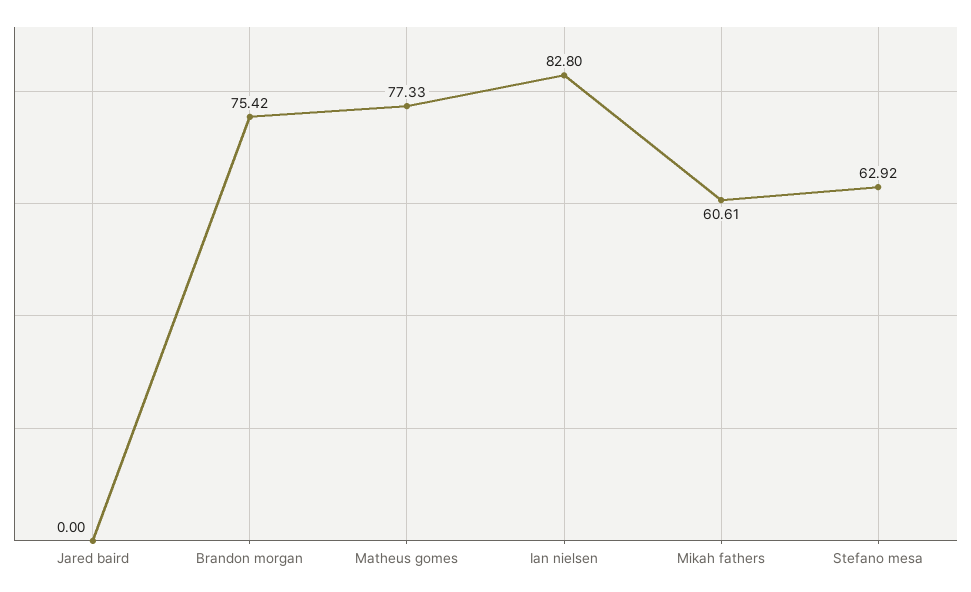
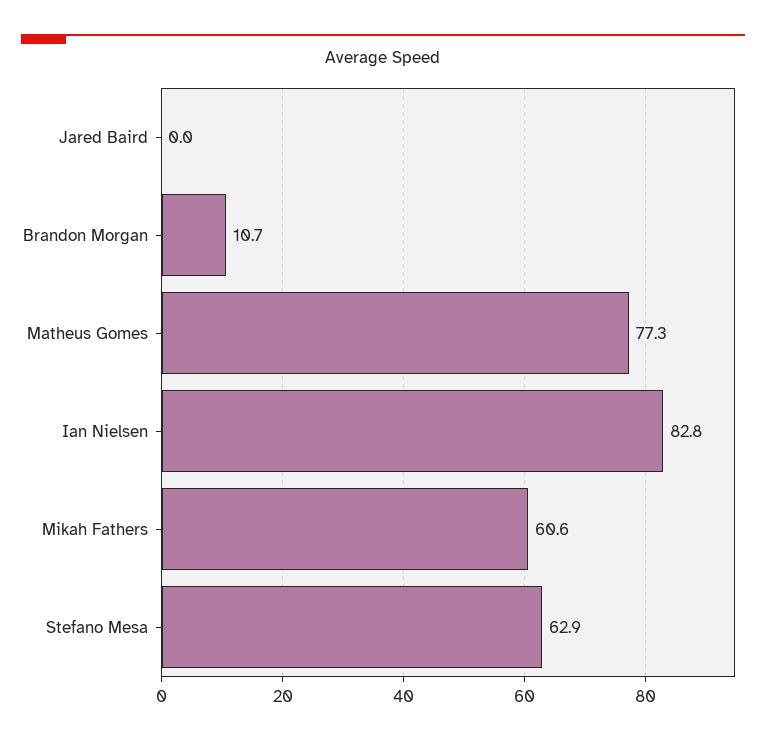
Brandon morgan: 75.42 -> 10.7

